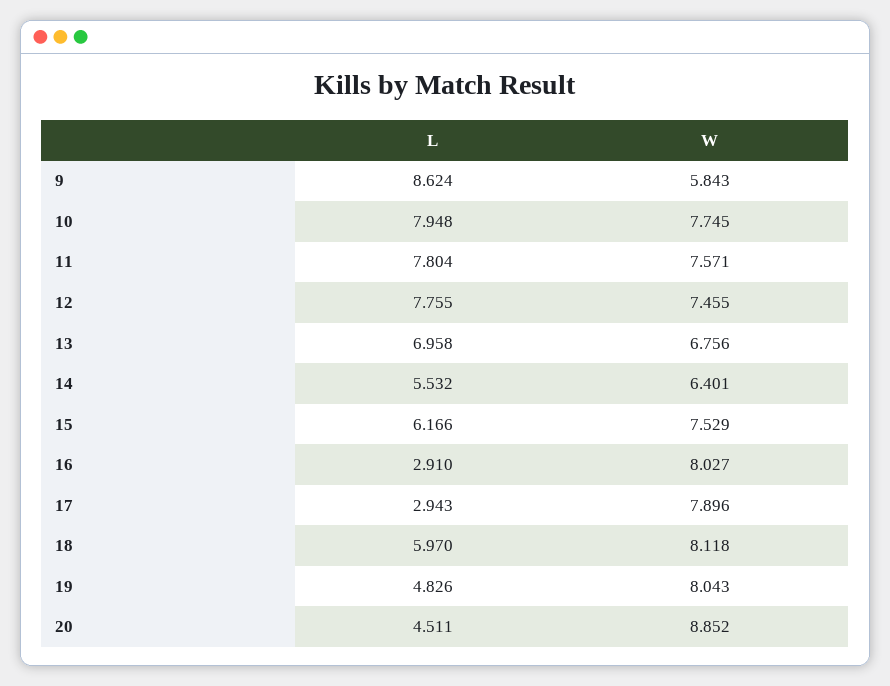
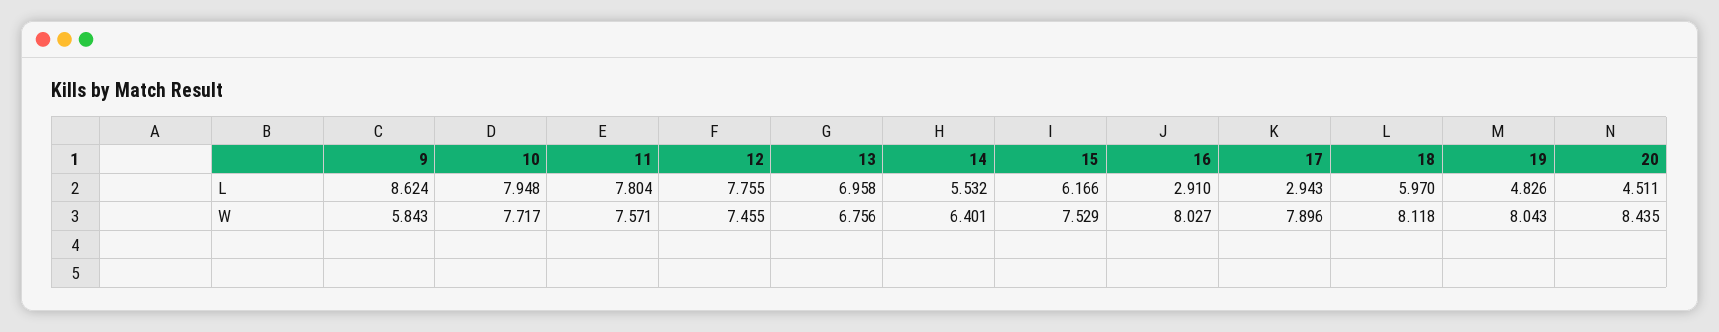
W, 10: 7.745 -> 7.717
W, 20: 8.852 -> 8.435

